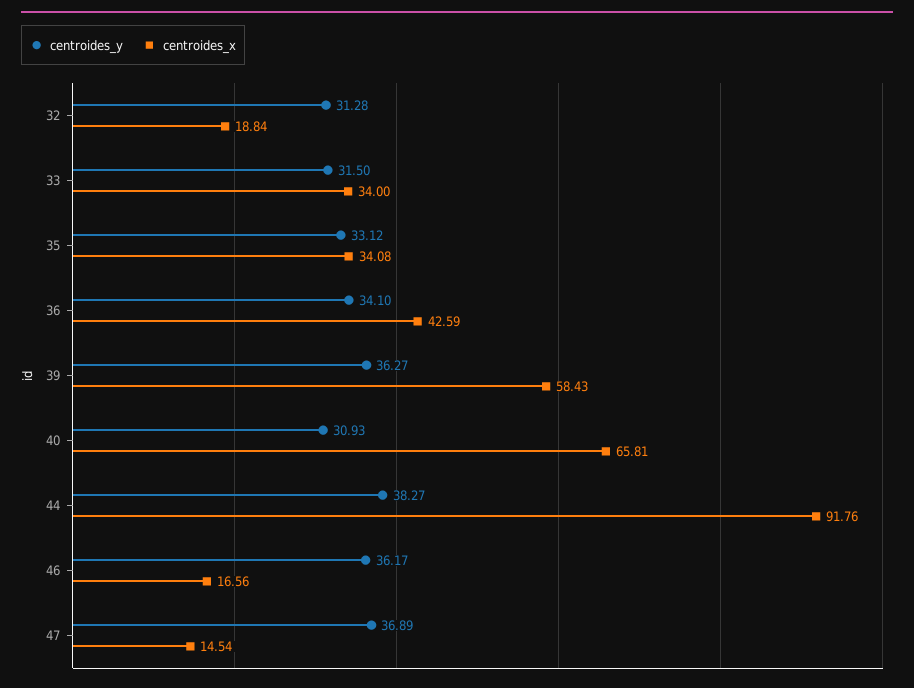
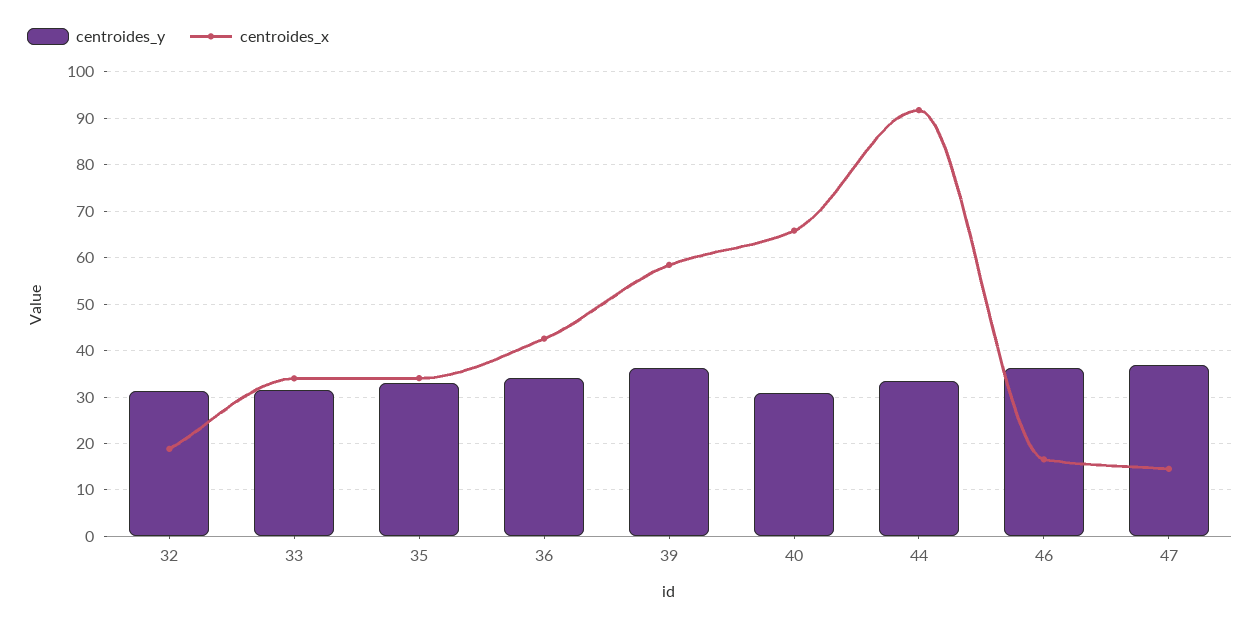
centroides_y, 44: 38.27 -> 34

